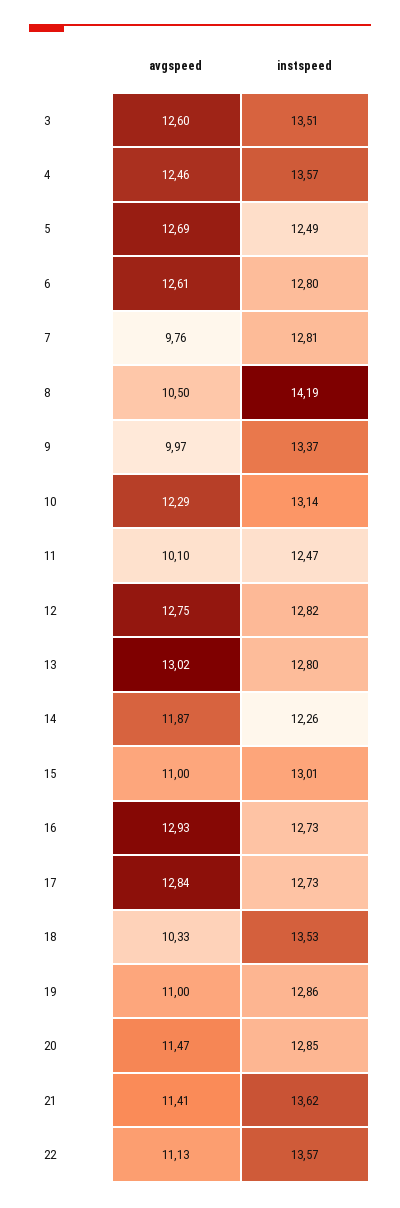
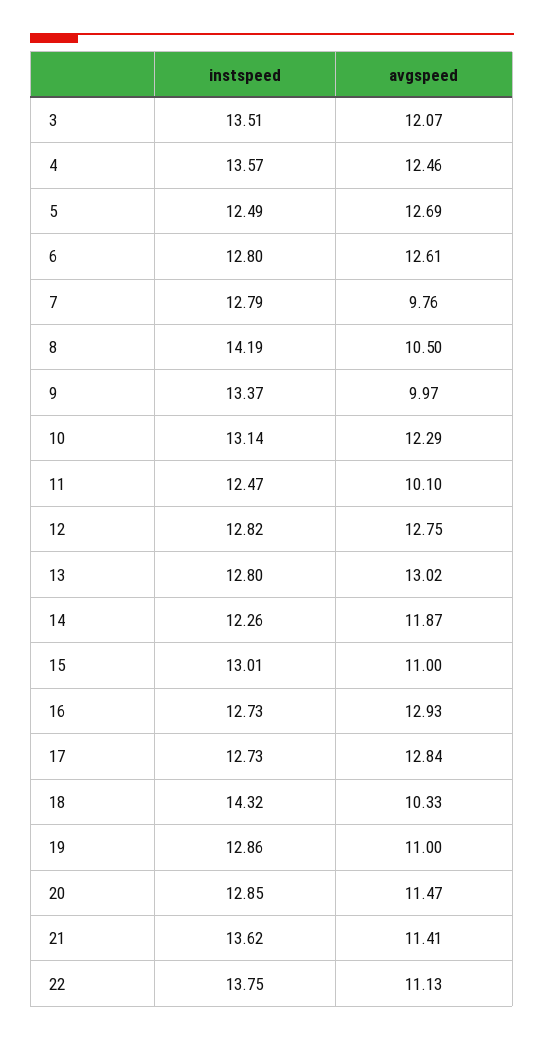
avgspeed, 3: 12.6 -> 12.07
instspeed, 7: 12.81 -> 12.79
instspeed, 18: 13.53 -> 14.32
instspeed, 22: 13.57 -> 13.75

